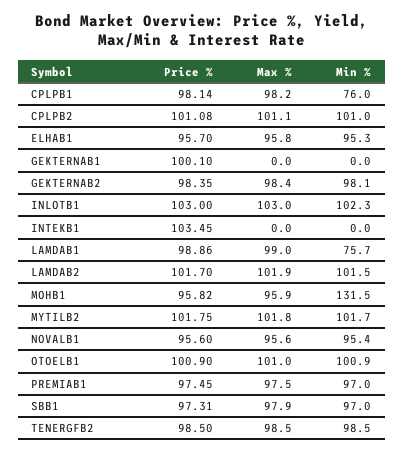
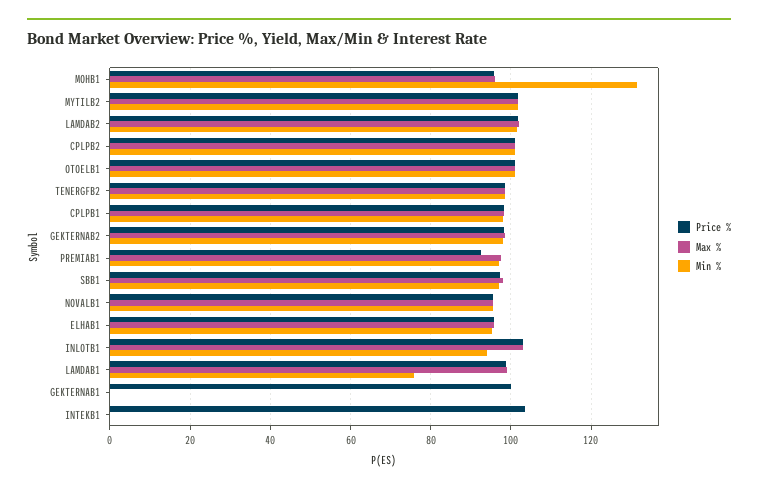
Min %, CPLPB1: 76 -> 98
Min %, INLOTB1: 102.3 -> 94
Price %, PREMIAB1: 97.45 -> 92

